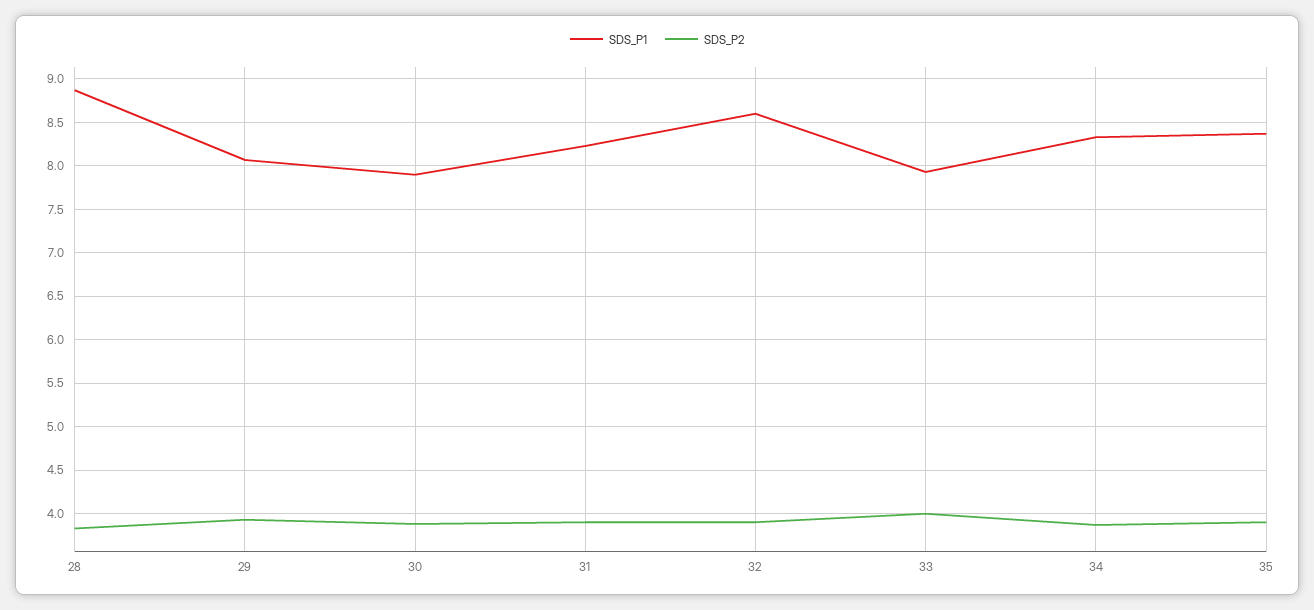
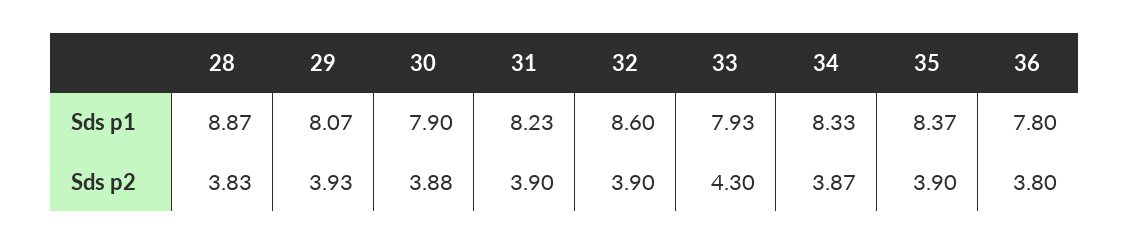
SDS_P2, 33: 4 -> 4.3
SDS_P1, 36: none -> 7.8
SDS_P2, 36: none -> 3.8

